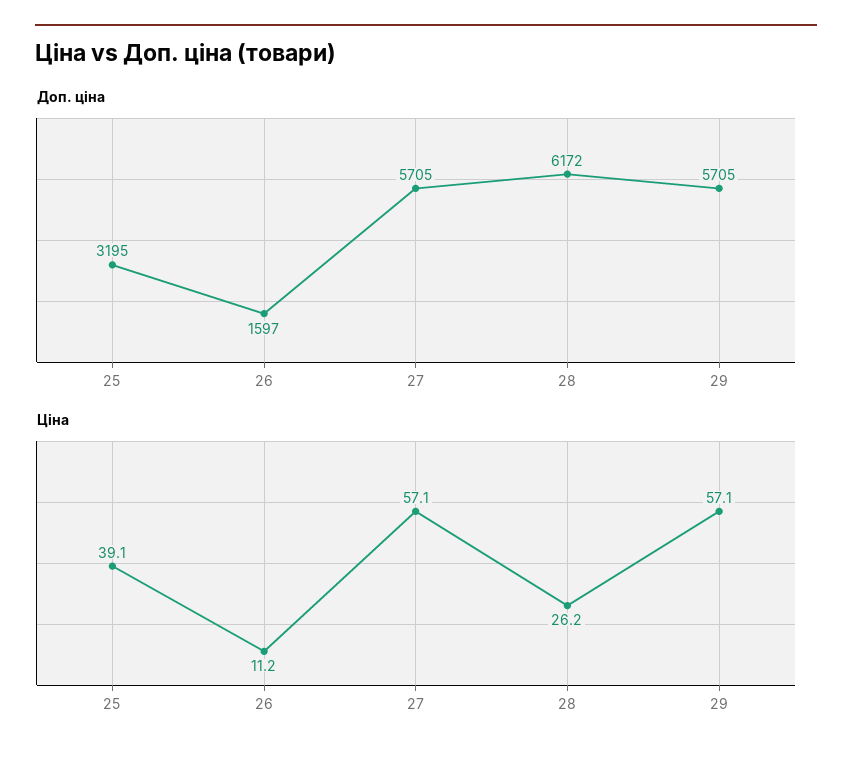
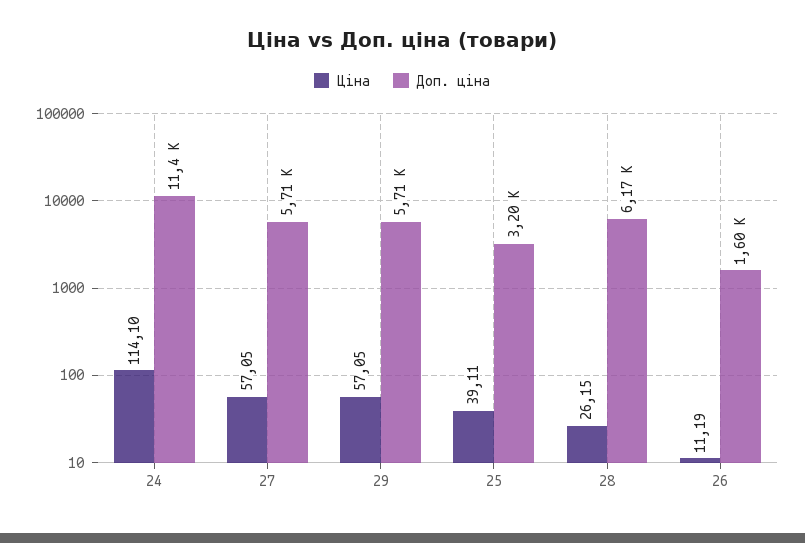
Ціна, 24: none -> 114.1
Доп. ціна, 24: none -> 11400

